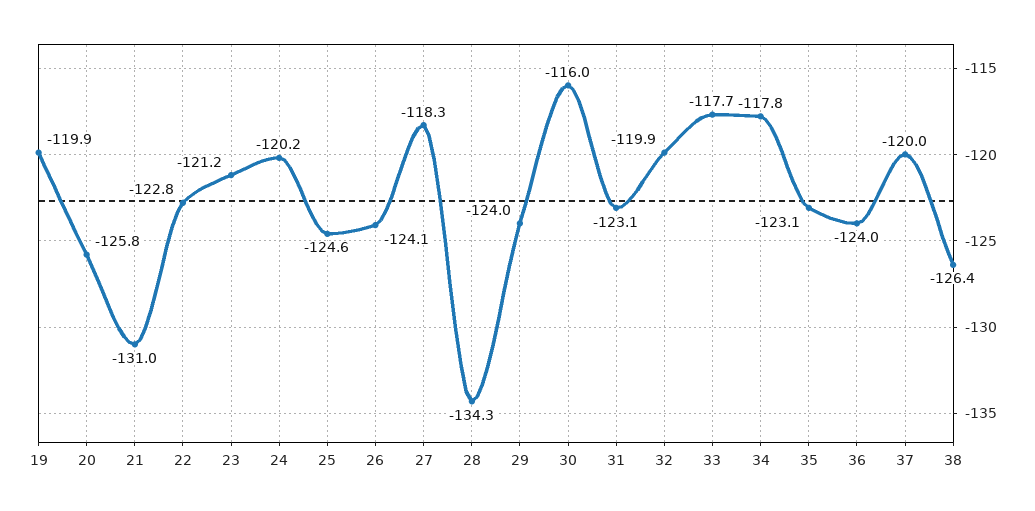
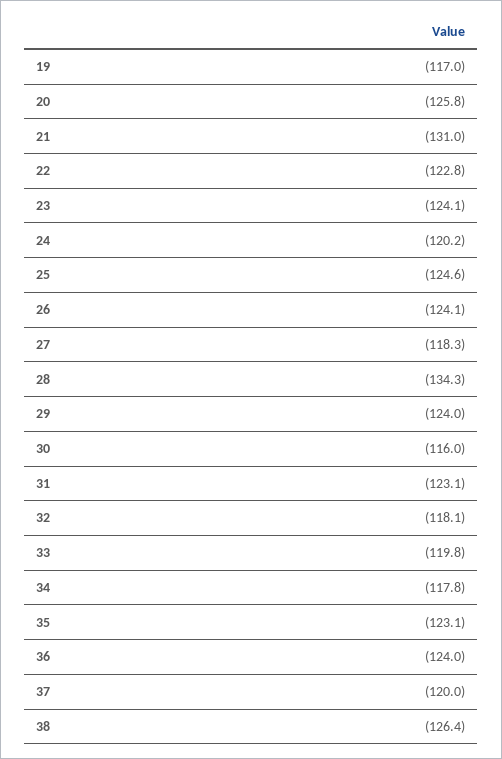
19: -119.9 -> -117
23: -121.2 -> -124.1
32: -119.9 -> -118.1
33: -117.7 -> -119.8

